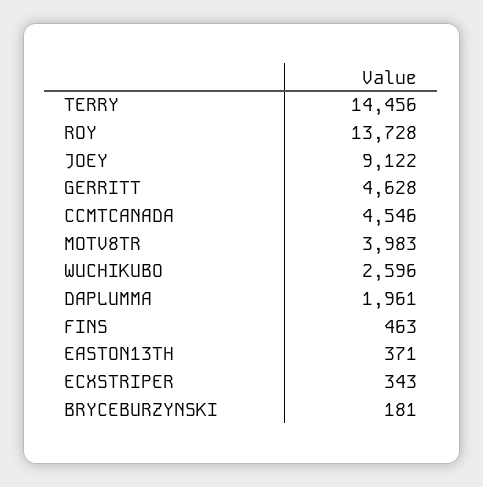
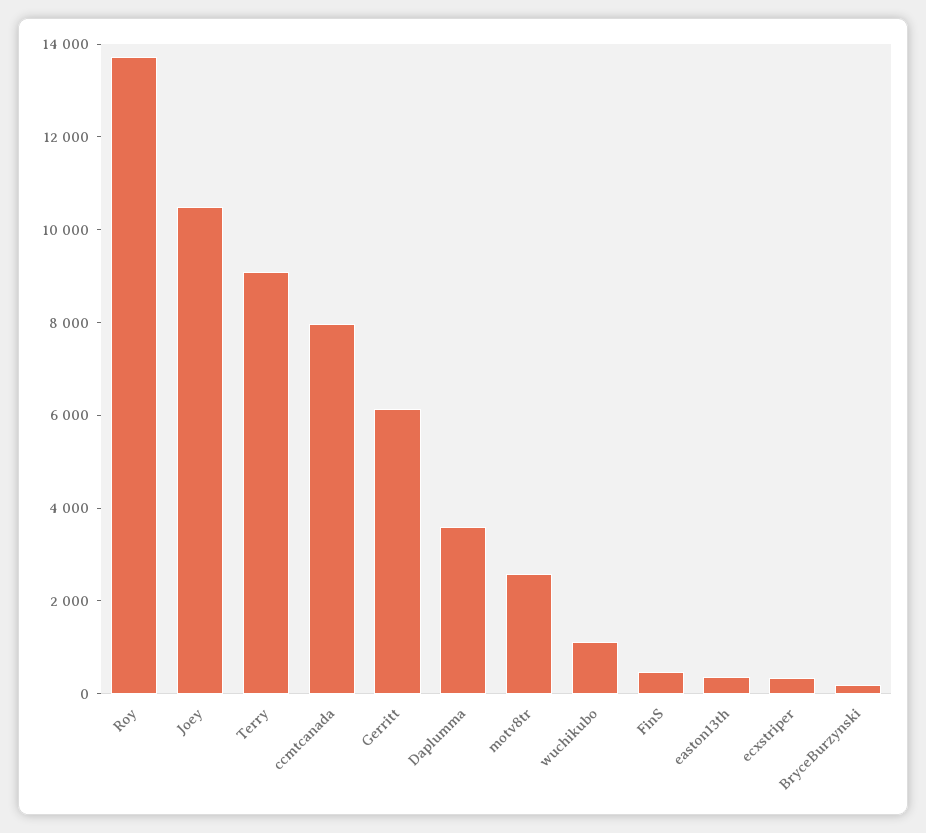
TERRY: 14456 -> 9000
JOEY: 9122 -> 10500
GERRITT: 4628 -> 6000
CCMTCANADA: 4546 -> 8000
MOTV8TR: 3983 -> 2500
WUCHIKUBO: 2596 -> 1000
DAPLUMMA: 1961 -> 3500

